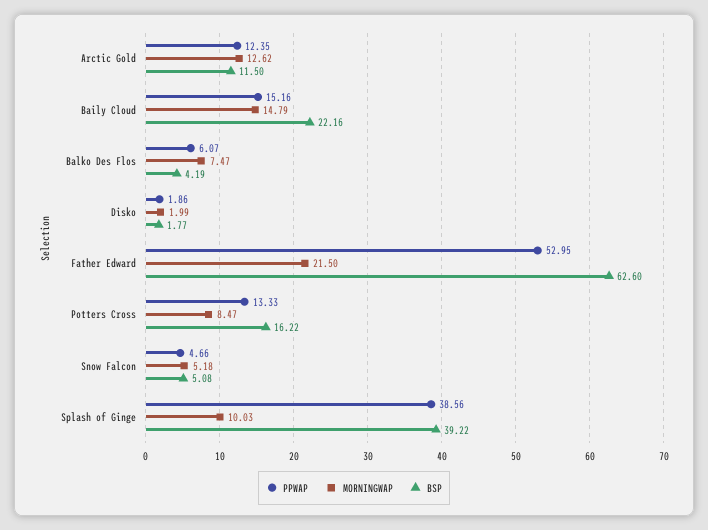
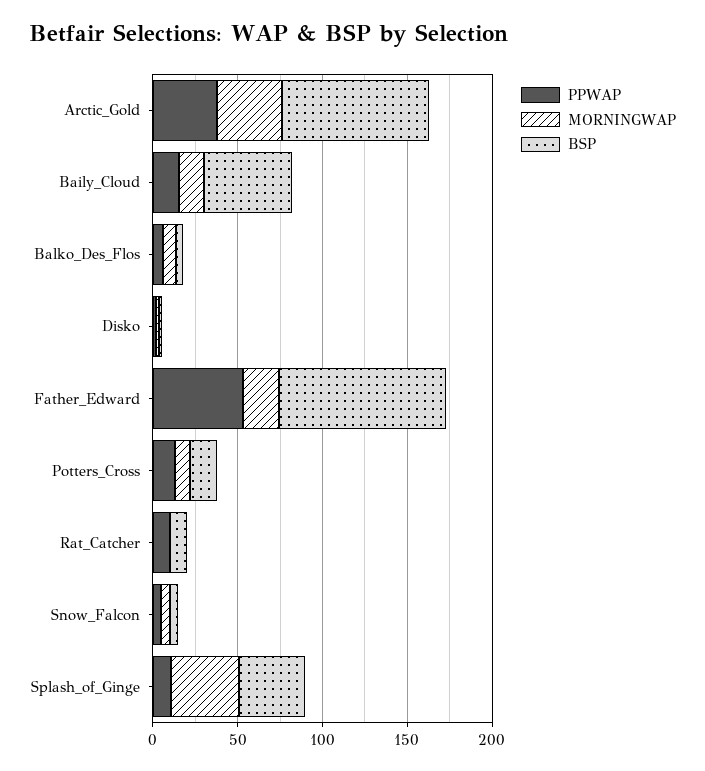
PPWAP, Arctic Gold: 12.35 -> 40
MORNINGWAP, Arctic Gold: 12.62 -> 40
BSP, Arctic Gold: 11.5 -> 90
BSP, Baily Cloud: 22.16 -> 50
BSP, Father Edward: 62.6 -> 100
PPWAP, Splash of Ginge: 38.56 -> 10
MORNINGWAP, Splash of Ginge: 10.03 -> 40
PPWAP, Rat_Catcher: none -> 10
MORNINGWAP, Rat_Catcher: none -> 0
BSP, Rat_Catcher: none -> 10

